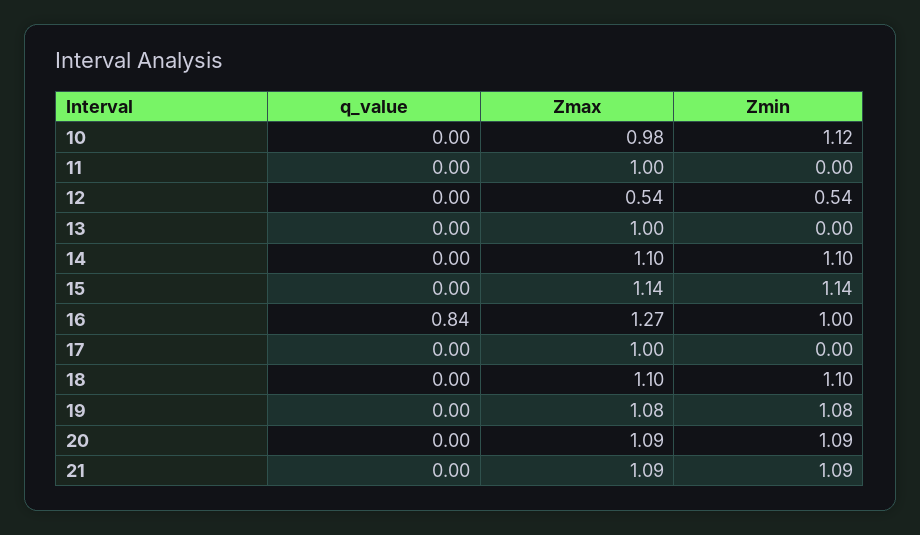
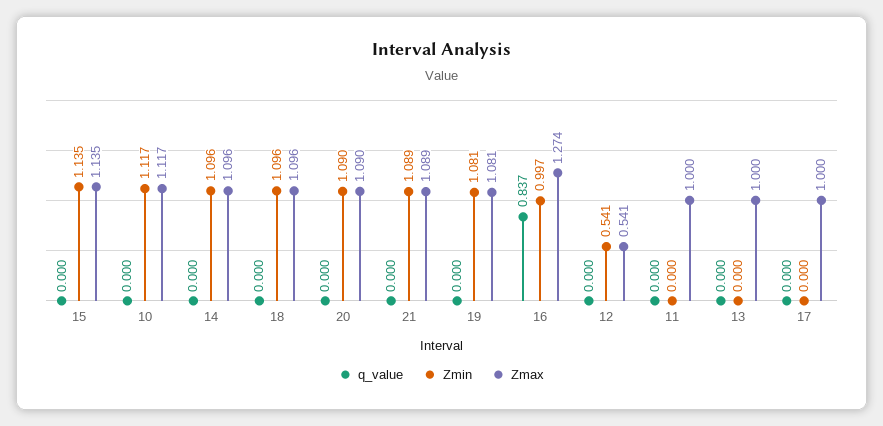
Zmax, 10: 0.98 -> 1.117

